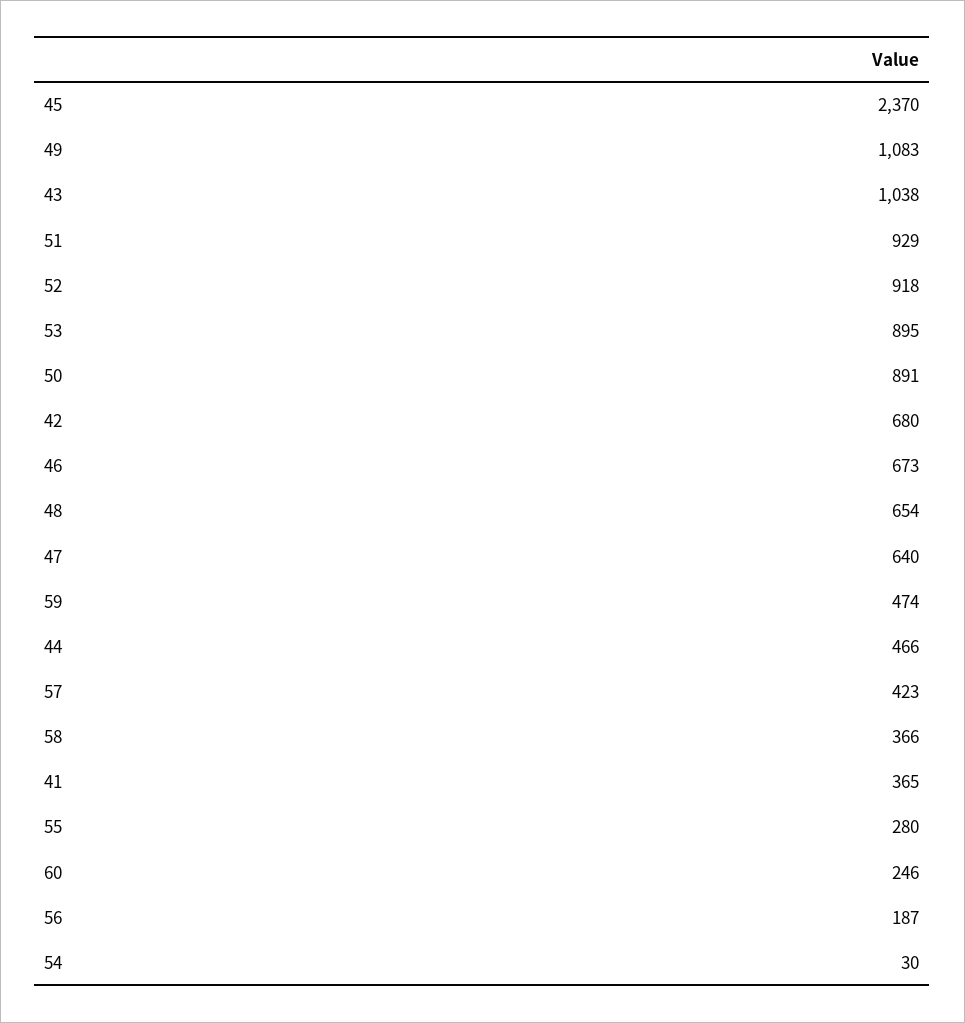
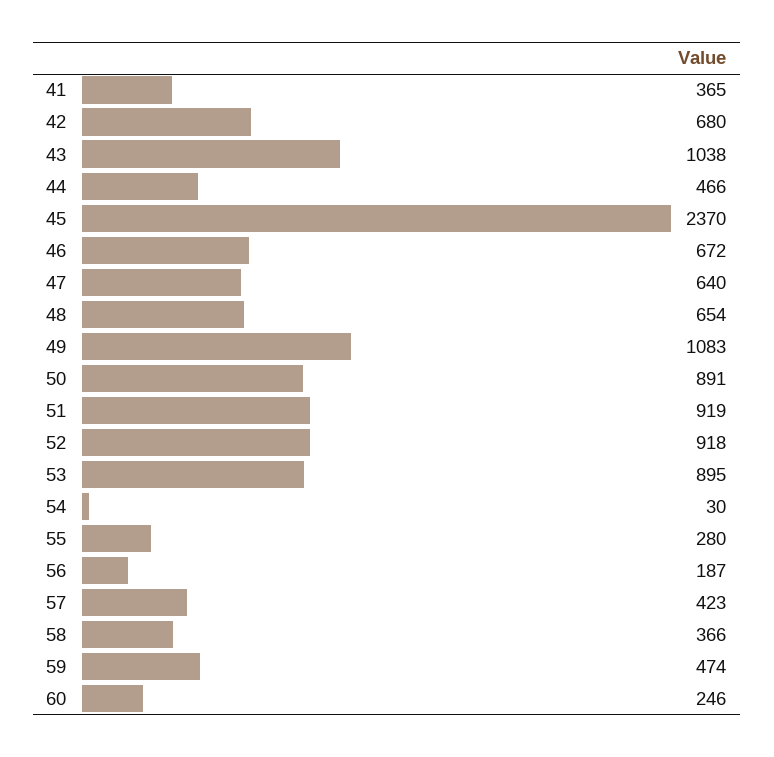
51: 929 -> 919
46: 673 -> 672

